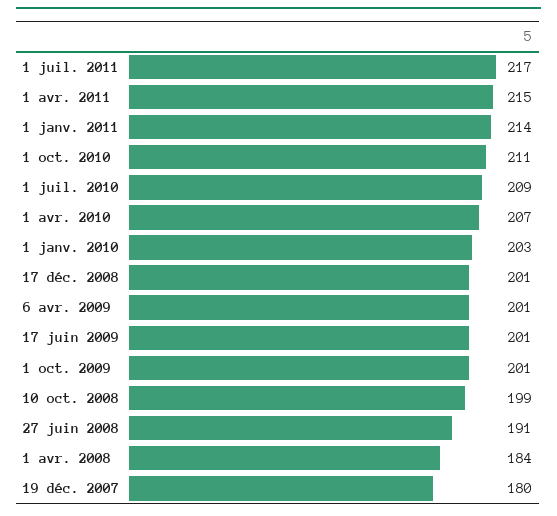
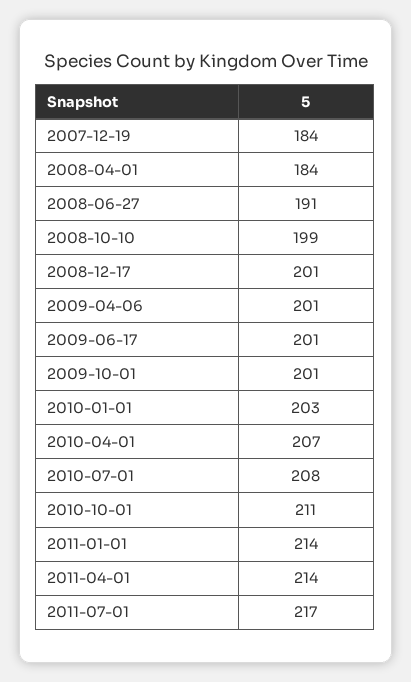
1 avr. 2011: 215 -> 214
1 juil. 2010: 209 -> 208
19 déc. 2007: 180 -> 184

